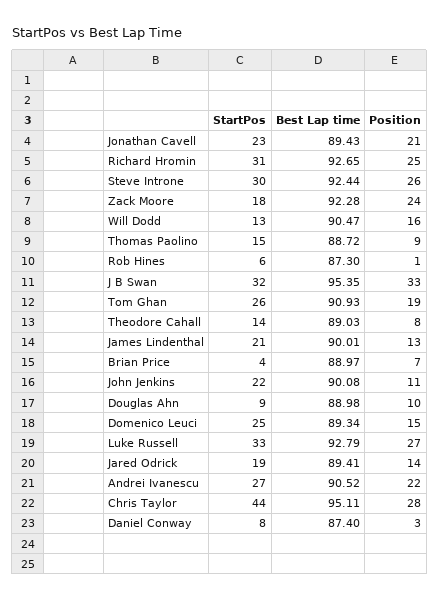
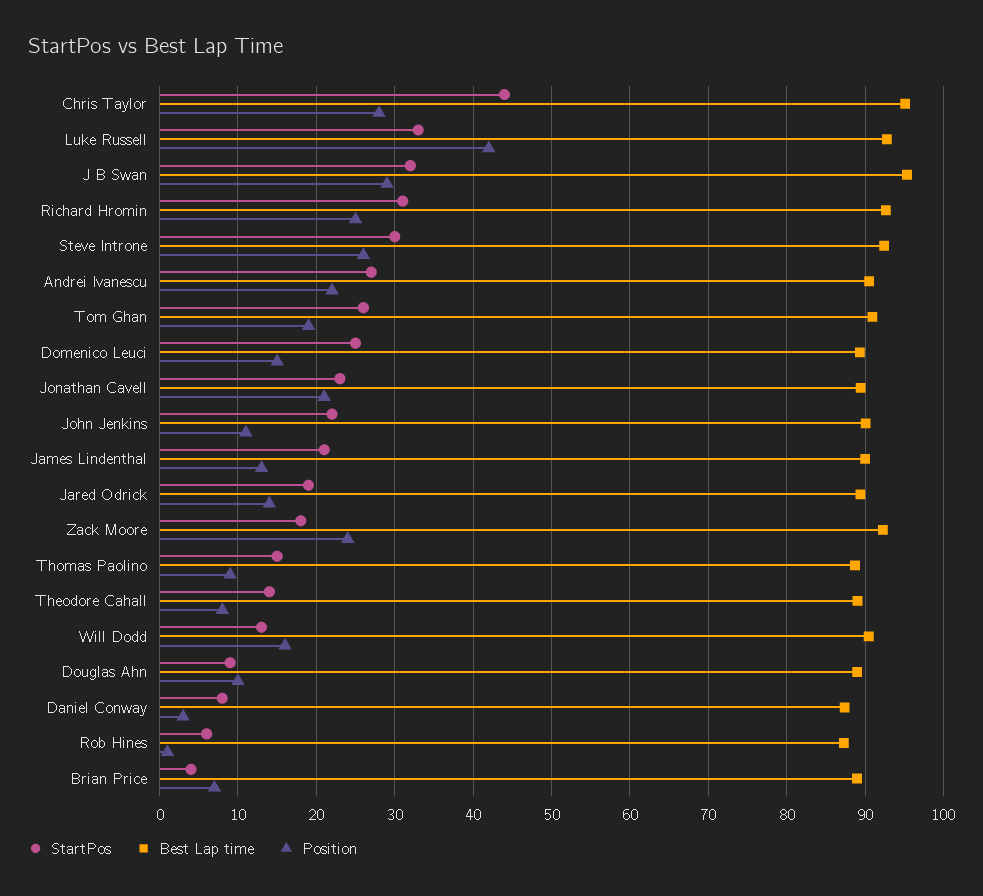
Position, J B Swan: 33 -> 29
Position, Luke Russell: 27 -> 42

